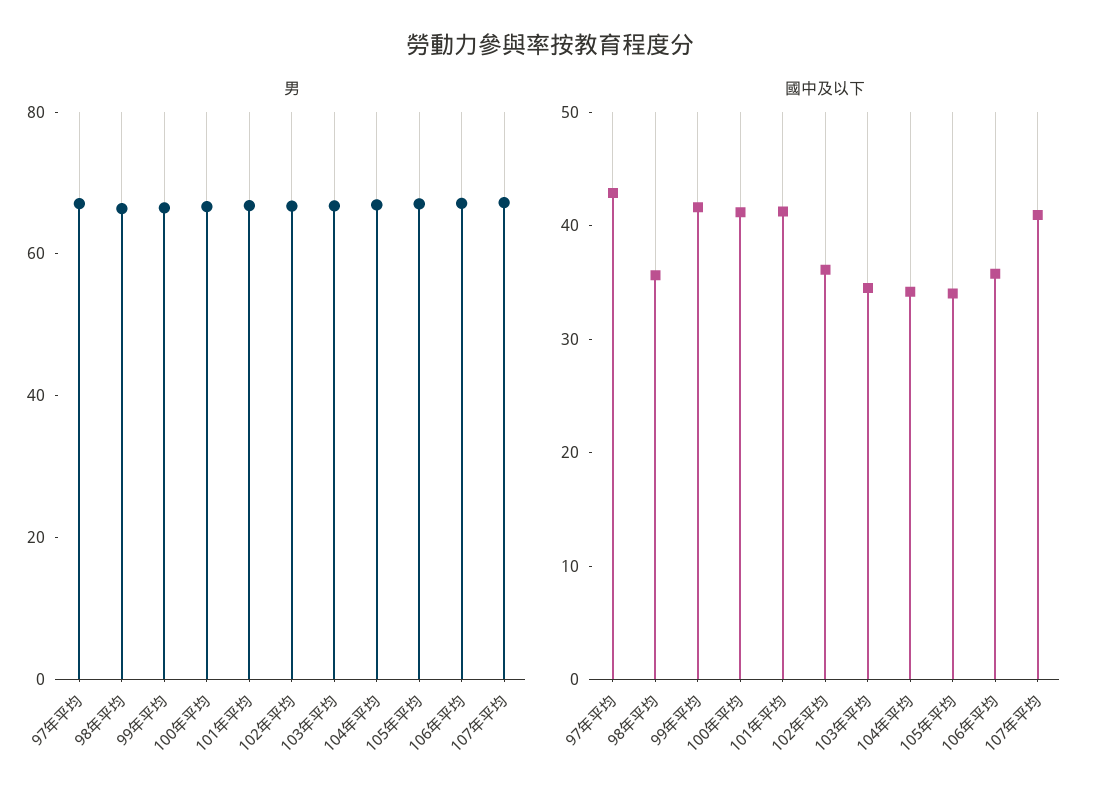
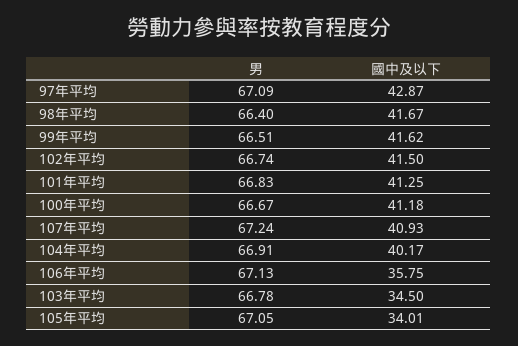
國中及以下, 98年平均: 36 -> 41.67
國中及以下, 102年平均: 36 -> 41.5
國中及以下, 104年平均: 34 -> 40.17

